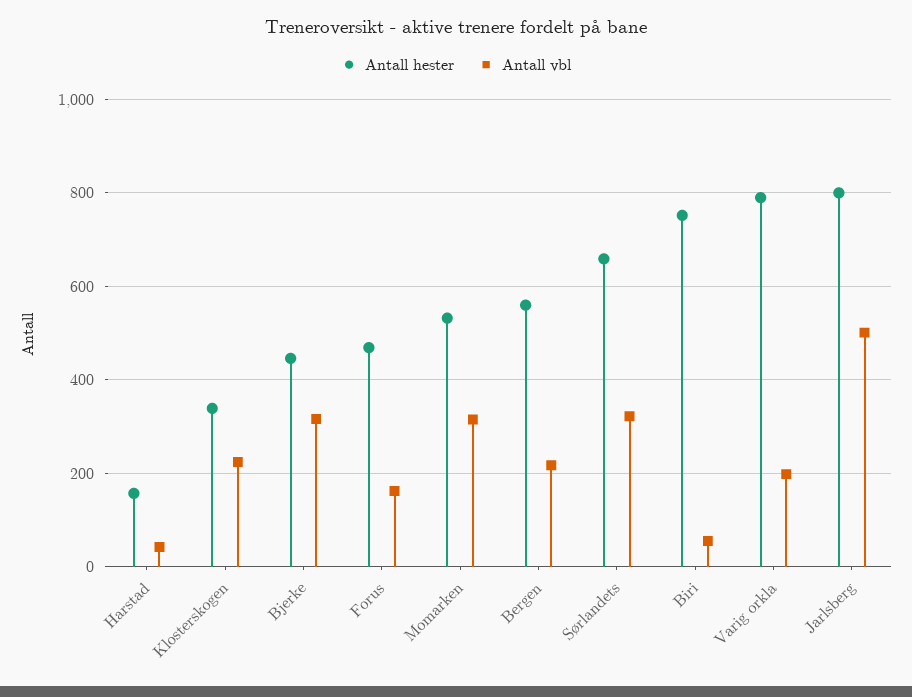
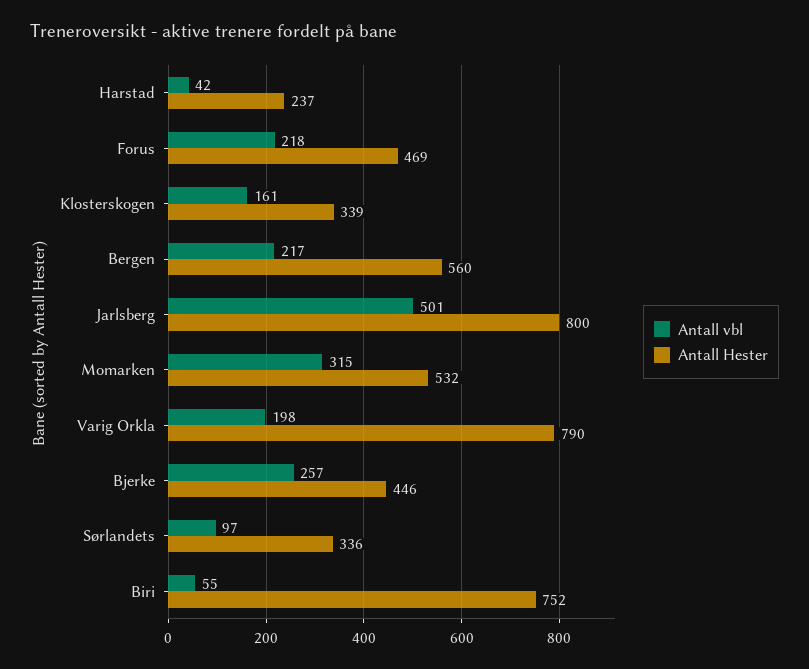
Antall hester, Harstad: 160 -> 237
Antall vbl, Klosterskogen: 220 -> 161
Antall vbl, Bjerke: 320 -> 257
Antall vbl, Forus: 160 -> 218
Antall hester, Sørlandets: 660 -> 336
Antall vbl, Sørlandets: 320 -> 97

